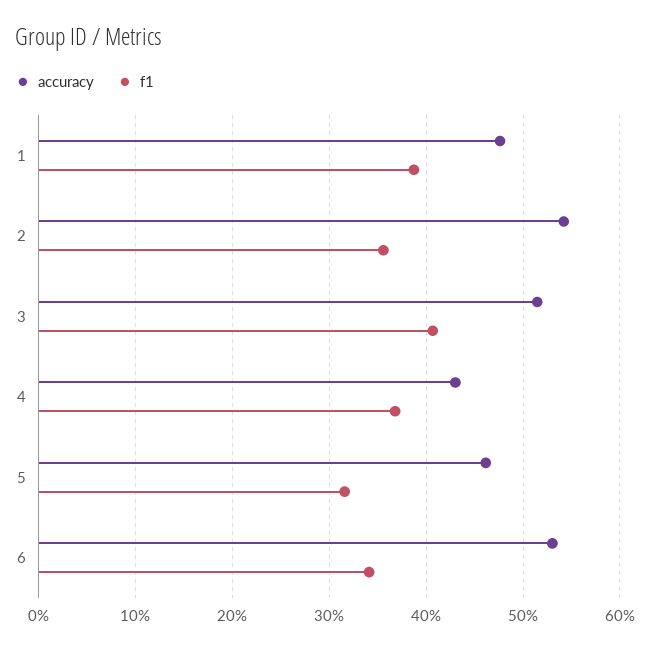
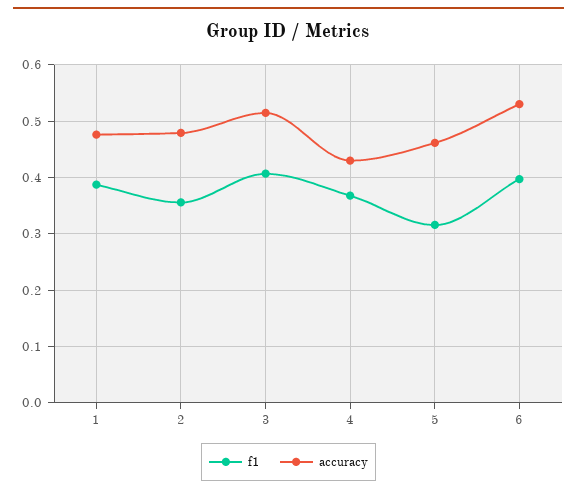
accuracy, 2: 0.54 -> 0.48
f1, 6: 0.34 -> 0.4

